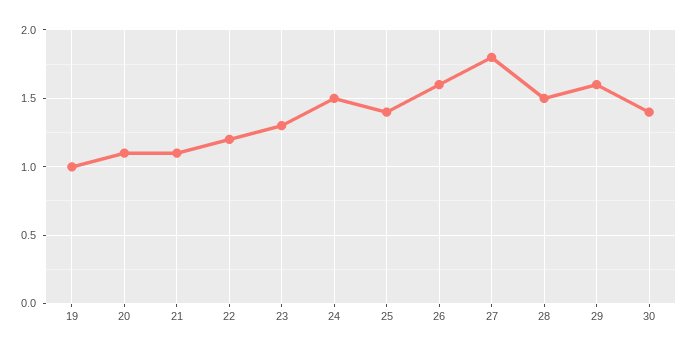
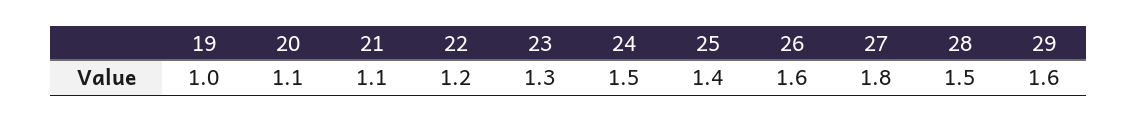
30: 1.4 -> none

